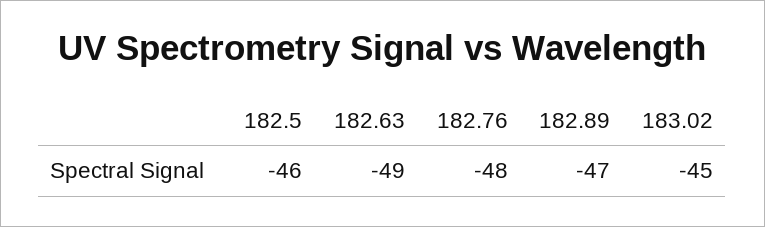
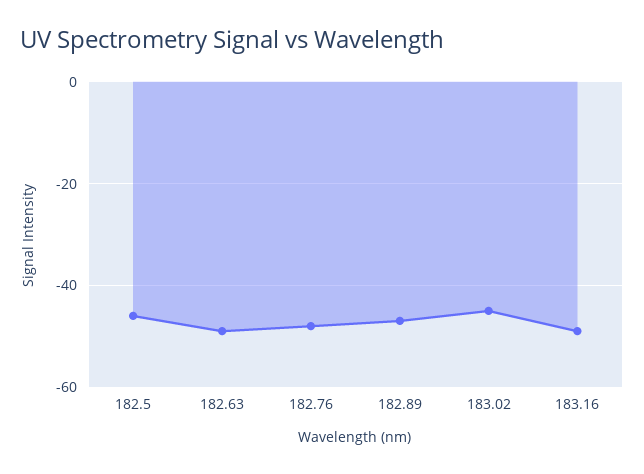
183.16: none -> -50

